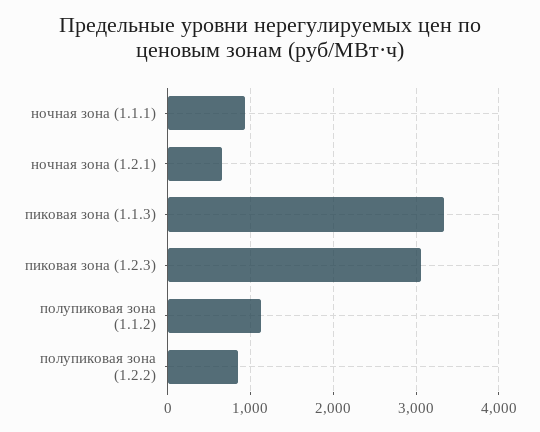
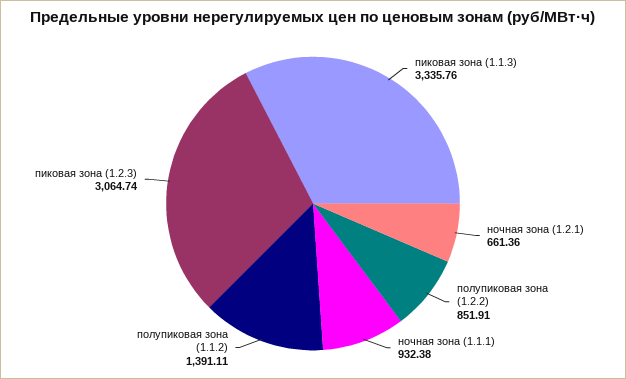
полупиковая зона (1.1.2): 1100 -> 1391.11

